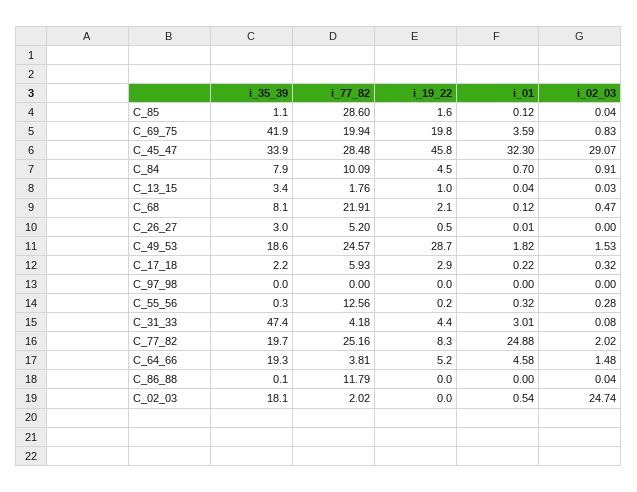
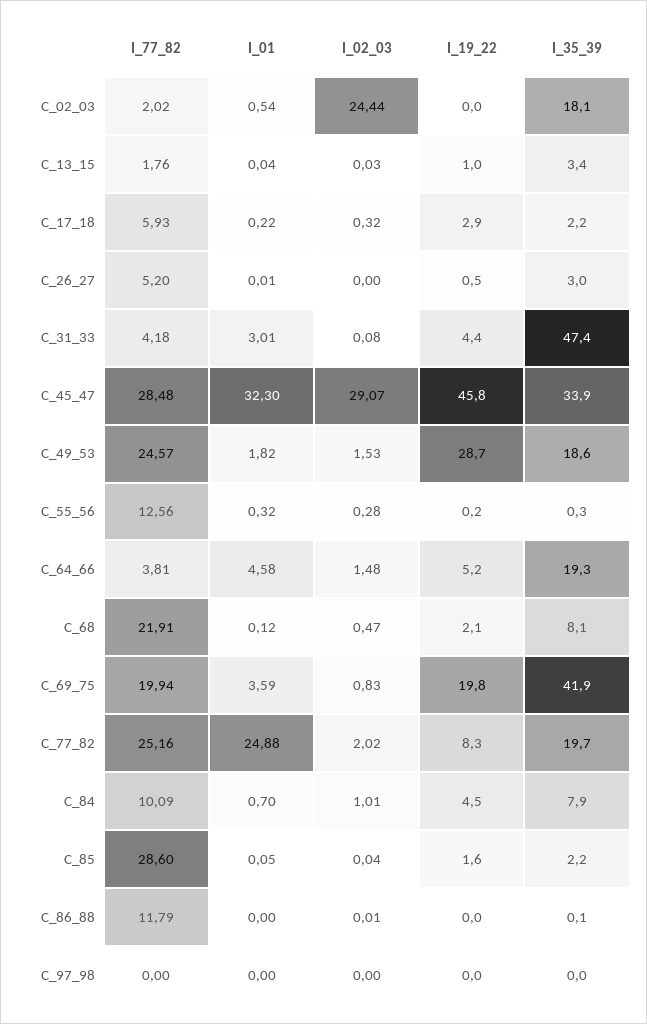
i_35_39, C_85: 1.1 -> 2.2
i_01, C_85: 0.12 -> 0.05
i_02_03, C_84: 0.91 -> 1.01
i_02_03, C_86_88: 0.04 -> 0.01
i_02_03, C_02_03: 24.74 -> 24.44

